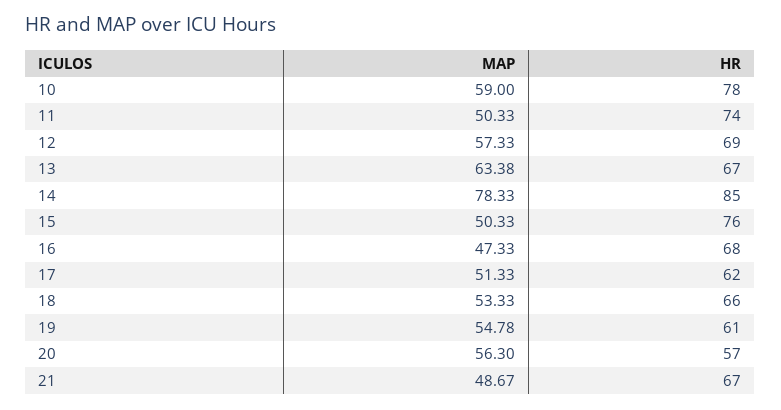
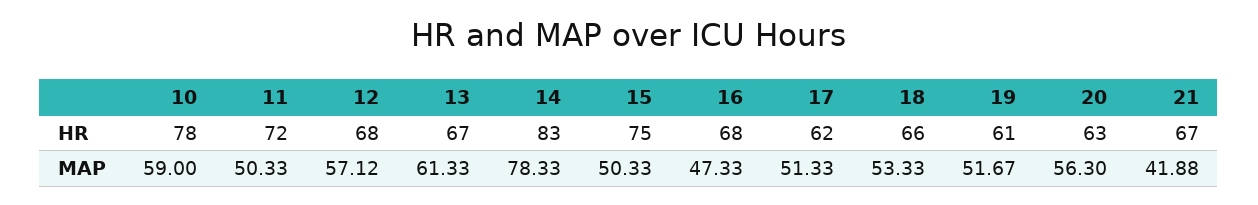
HR, 11: 74 -> 72
MAP, 12: 57.33 -> 57.12
HR, 12: 69 -> 68
MAP, 13: 63.38 -> 61.33
HR, 14: 85 -> 83
HR, 15: 76 -> 75
MAP, 19: 54.78 -> 51.67
HR, 20: 57 -> 63
MAP, 21: 48.67 -> 41.88

